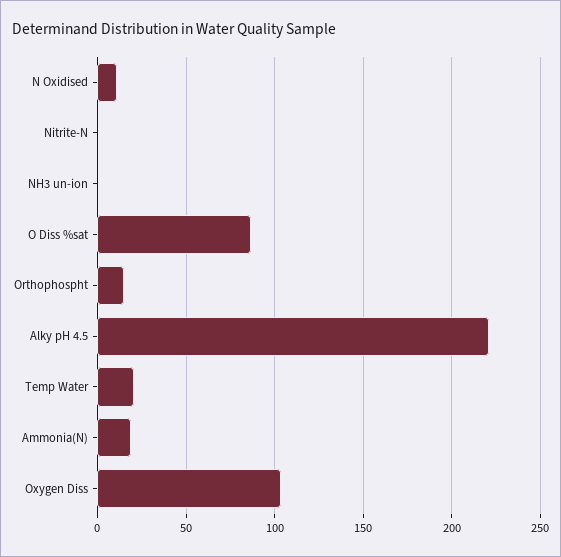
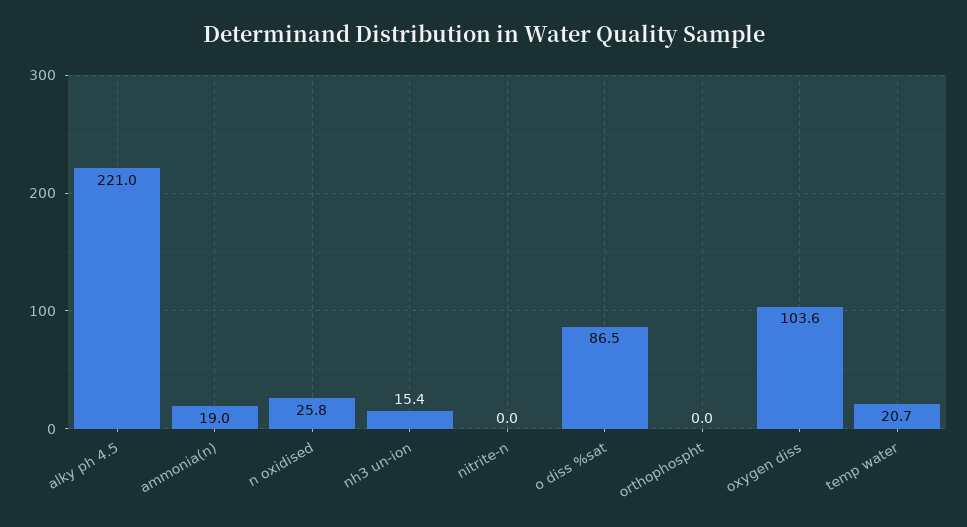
N Oxidised: 10 -> 25.8
NH3 un-ion: 0 -> 15.4
Orthophospht: 15 -> 0

